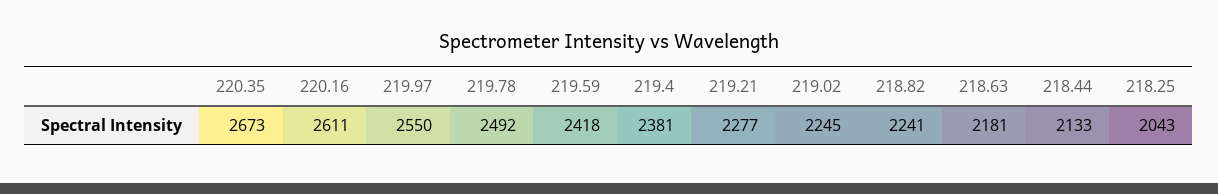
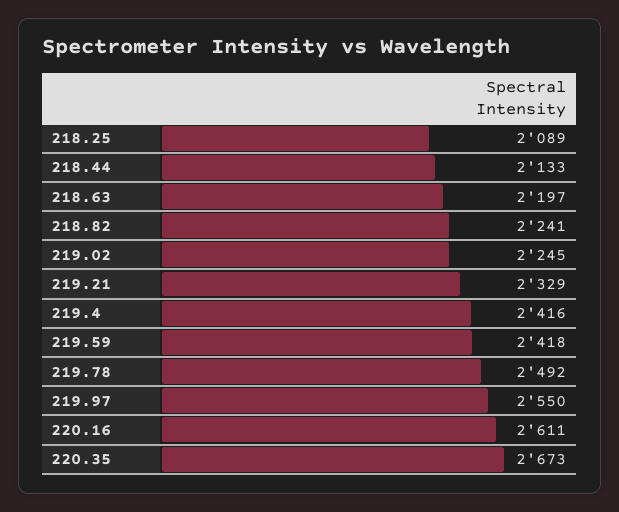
219.4: 2381 -> 2416
219.21: 2277 -> 2329
218.63: 2181 -> 2197
218.25: 2043 -> 2089

